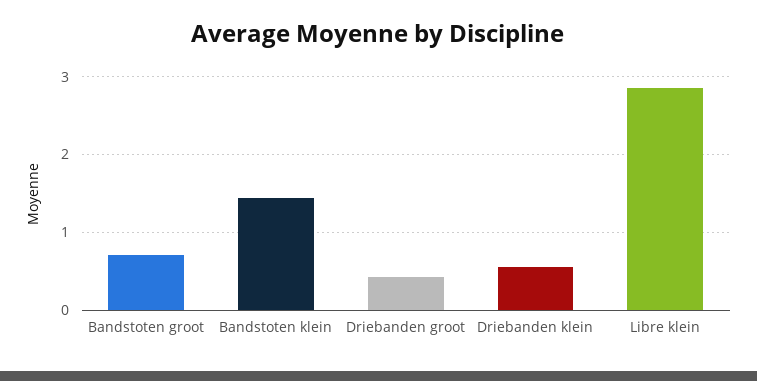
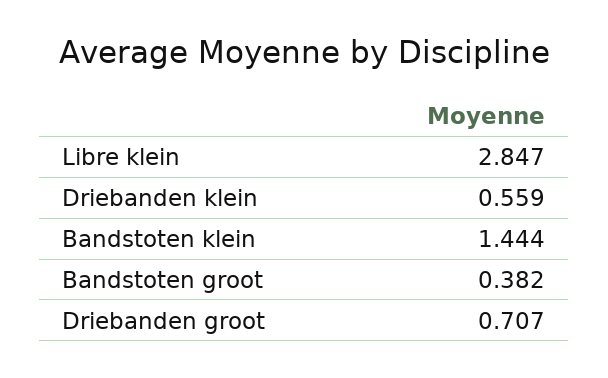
Bandstoten groot: 0.7 -> 0.382
Driebanden groot: 0.4 -> 0.707

